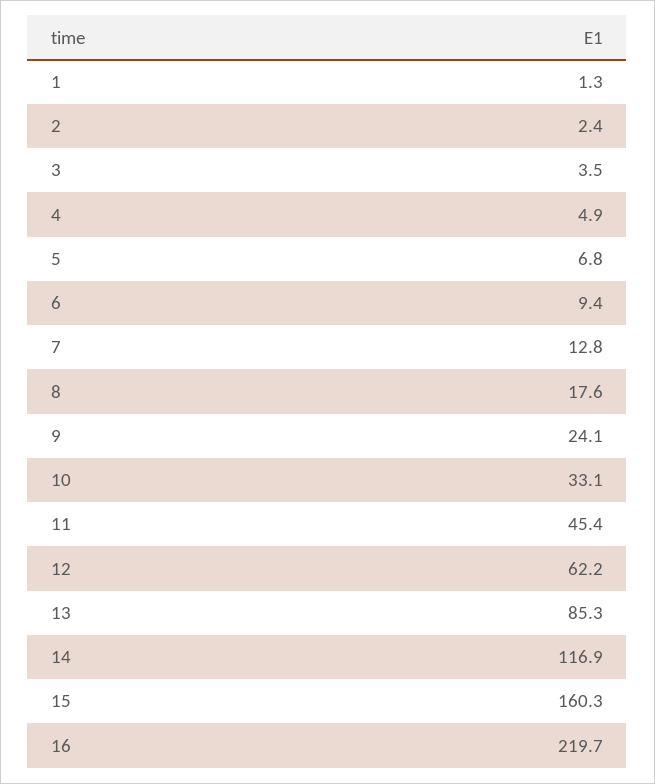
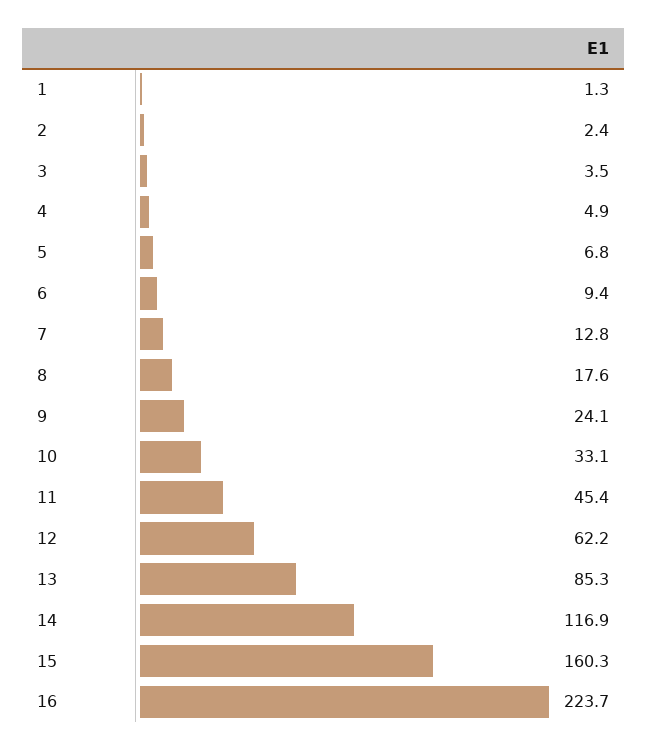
16: 219.7 -> 223.7

